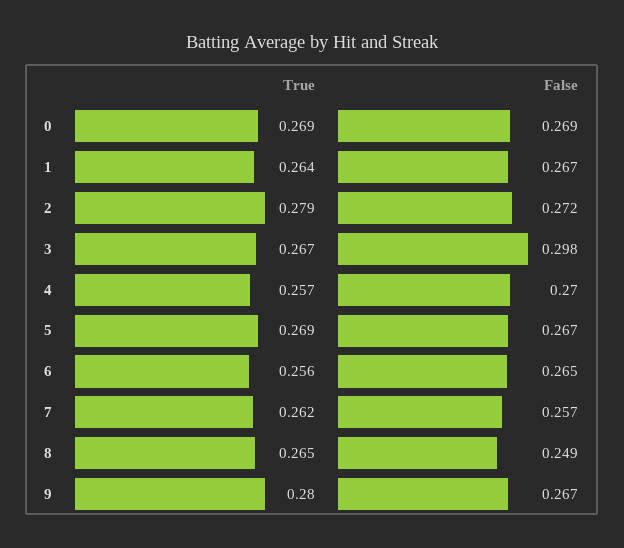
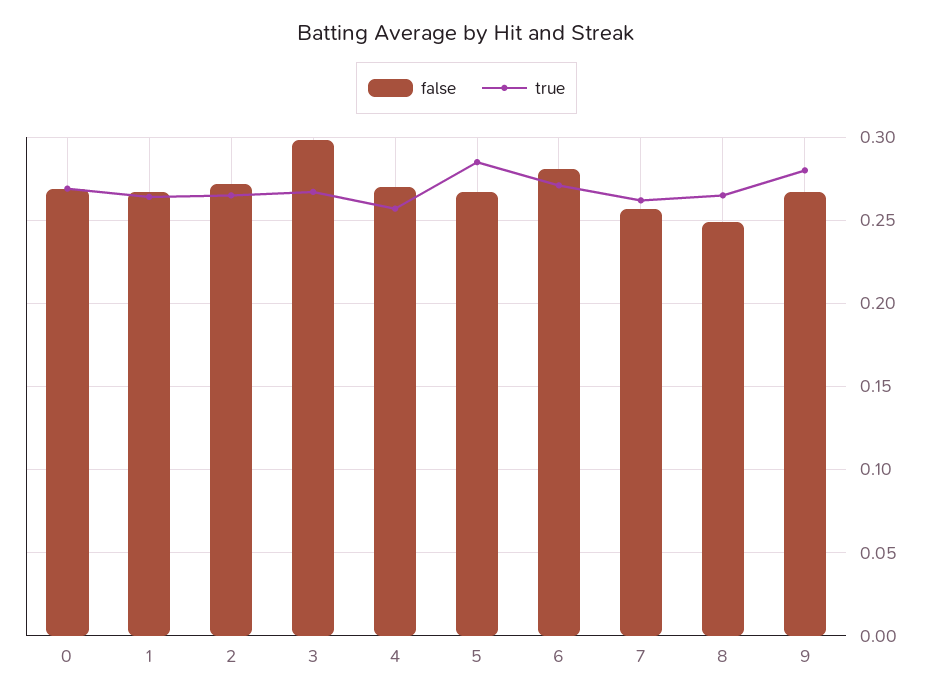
True, 2: 0.279 -> 0.265
True, 5: 0.269 -> 0.285
True, 6: 0.256 -> 0.27
False, 6: 0.265 -> 0.28

